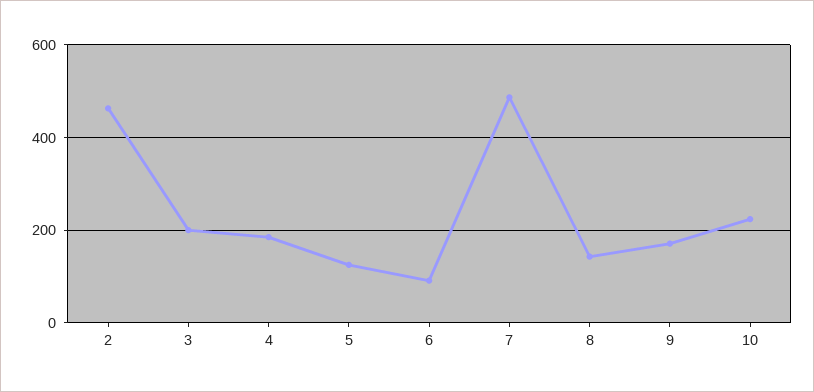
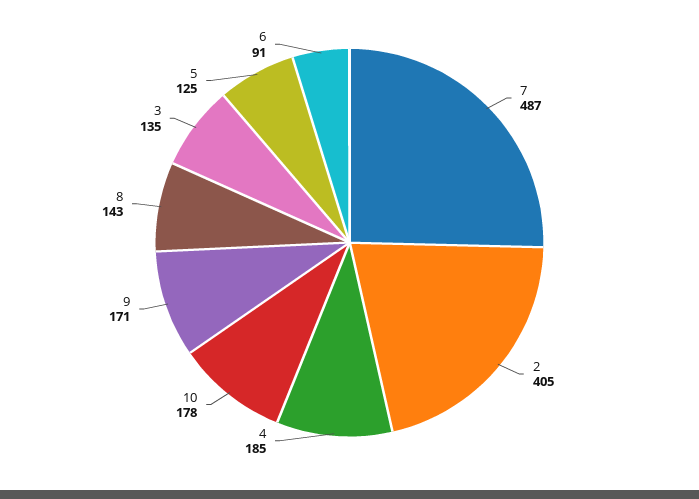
2: 460 -> 405
3: 200 -> 135
10: 220 -> 178

